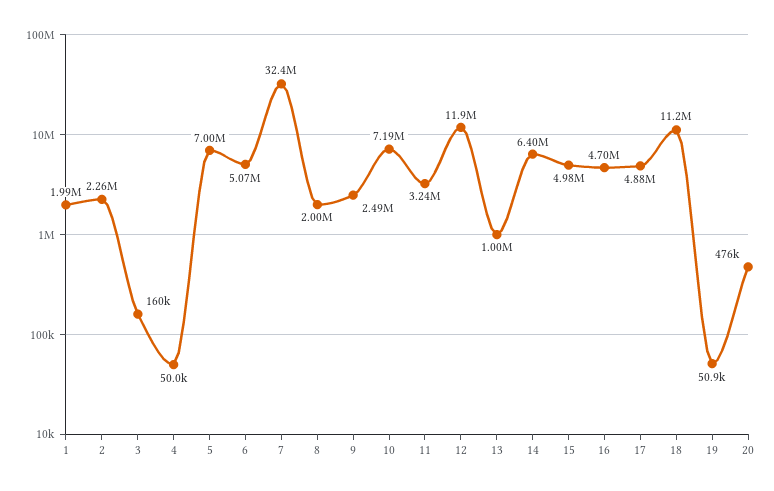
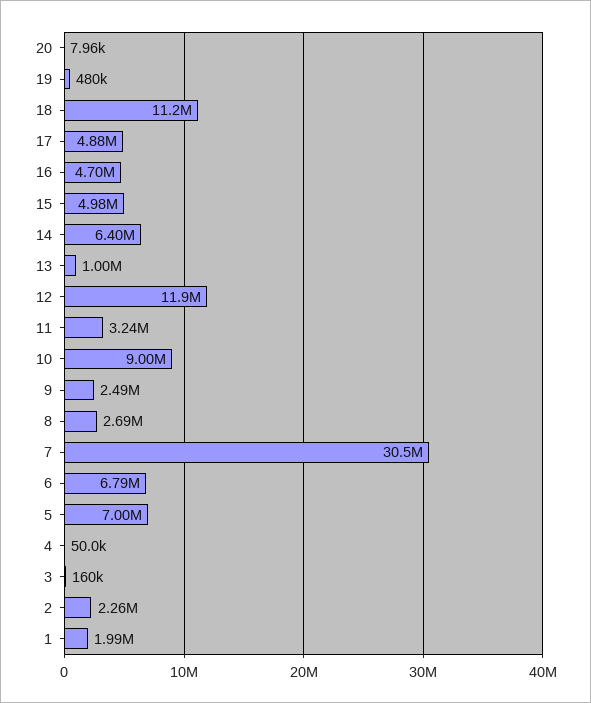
6: 5070000 -> 6790000
7: 32400000 -> 30500000
8: 2000000 -> 2690000
10: 7190000 -> 9000000
19: 50900 -> 480000
20: 476000 -> 7960

